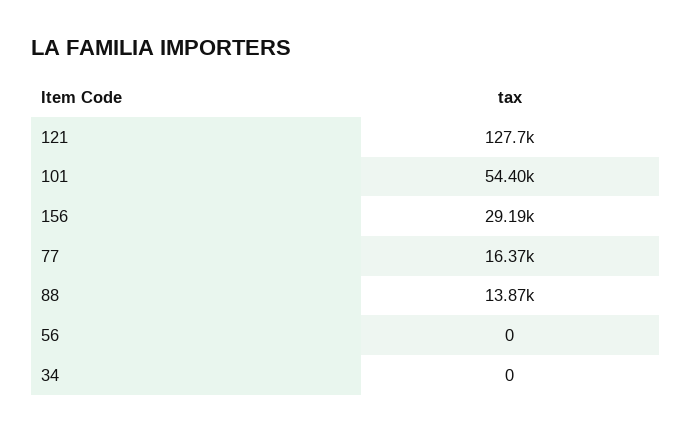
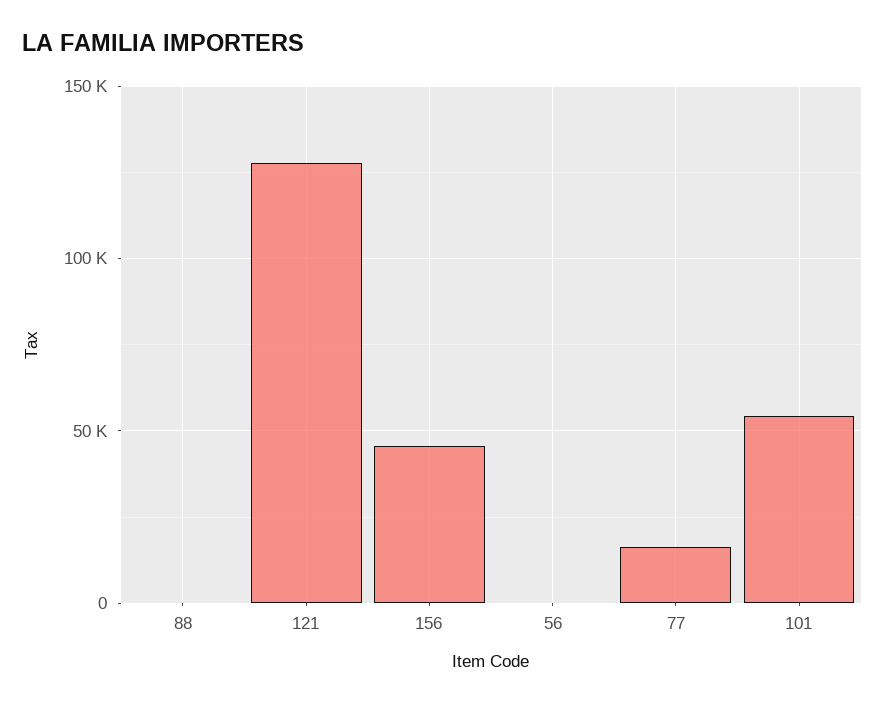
156: 29190 -> 45000
88: 13870 -> 0
34: 0 -> none

